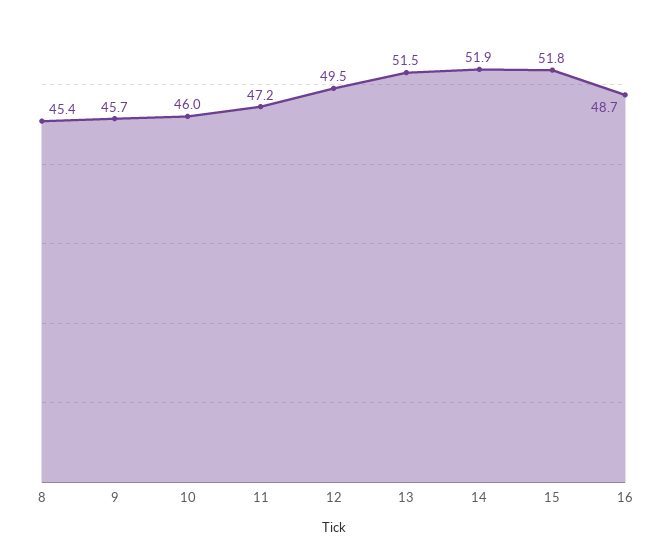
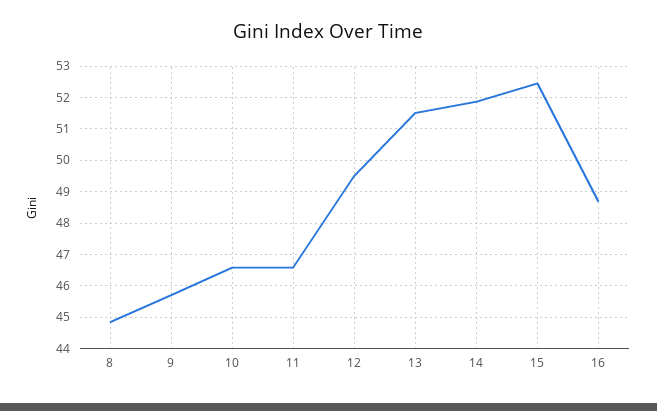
8: 45.4 -> 44.8
10: 46 -> 46.6
11: 47.2 -> 46.6
15: 51.8 -> 52.4

